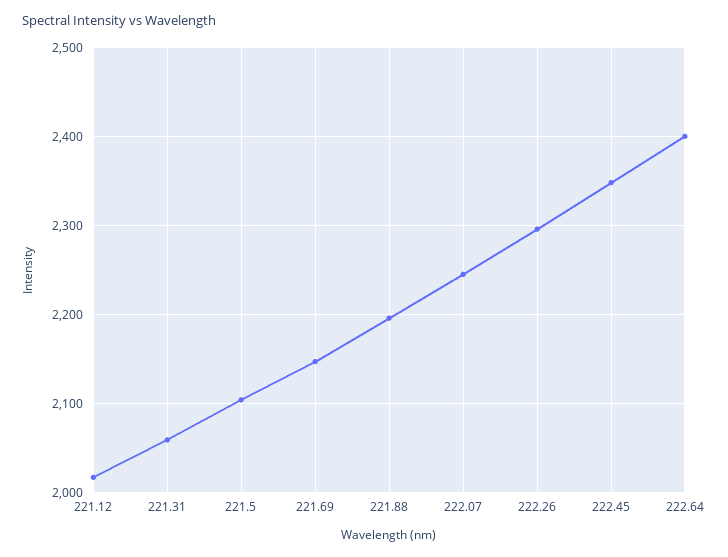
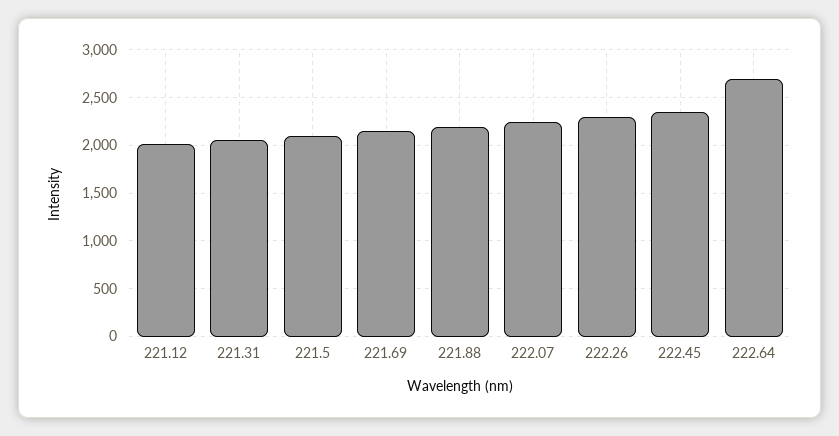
222.64: 2400 -> 2700

